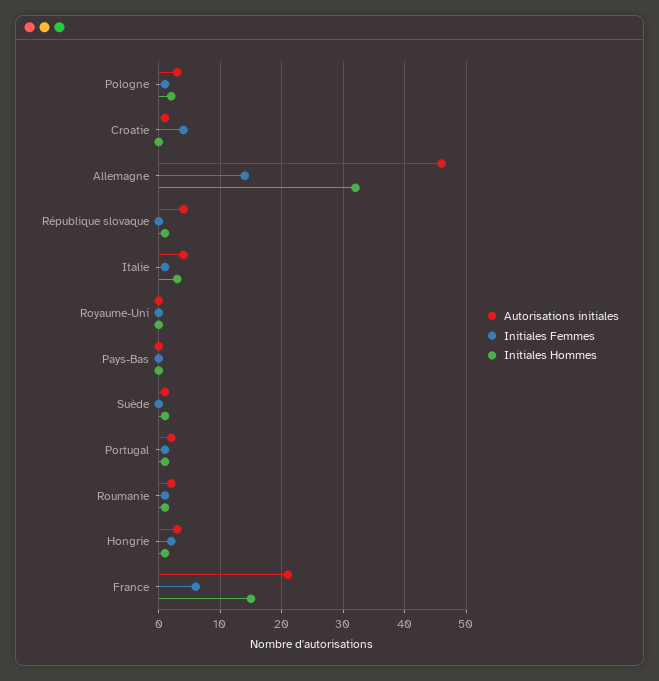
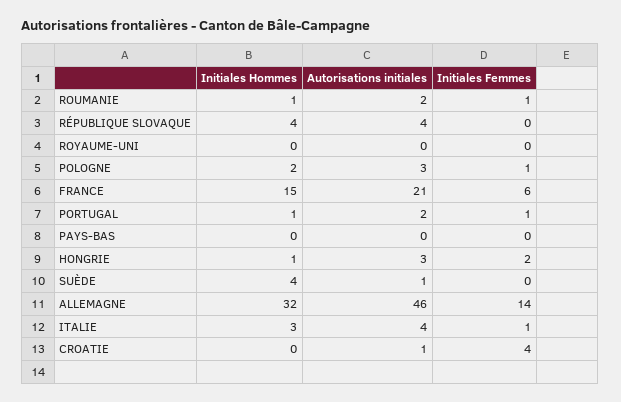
Initiales Hommes, République slovaque: 1 -> 4
Initiales Hommes, Suède: 1 -> 4

